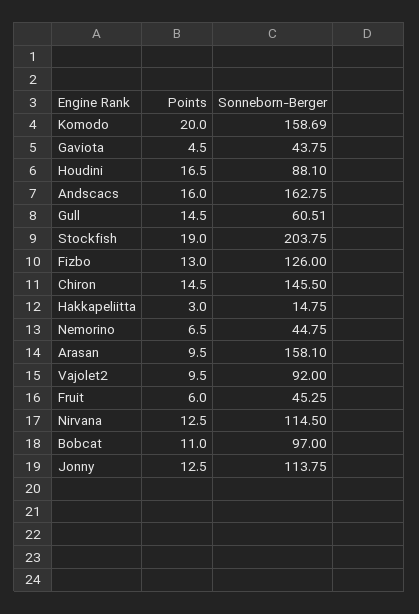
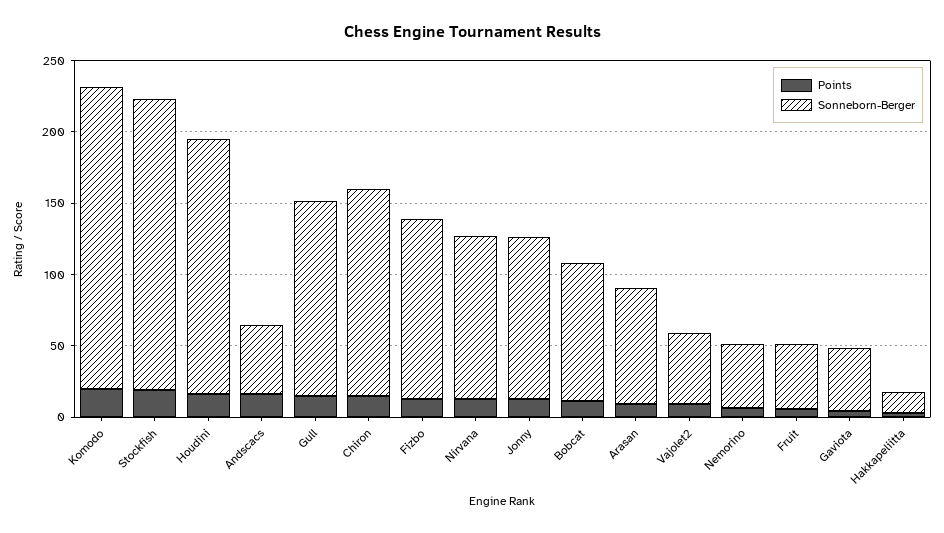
Sonneborn-Berger, Komodo: 158.69 -> 210
Sonneborn-Berger, Houdini: 88.1 -> 180
Sonneborn-Berger, Andscacs: 162.75 -> 50
Sonneborn-Berger, Gull: 60.51 -> 140
Sonneborn-Berger, Arasan: 158.1 -> 80
Sonneborn-Berger, Vajolet2: 92 -> 50

